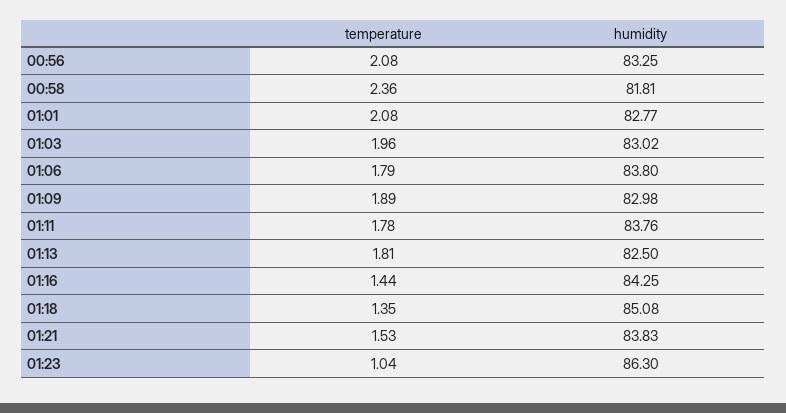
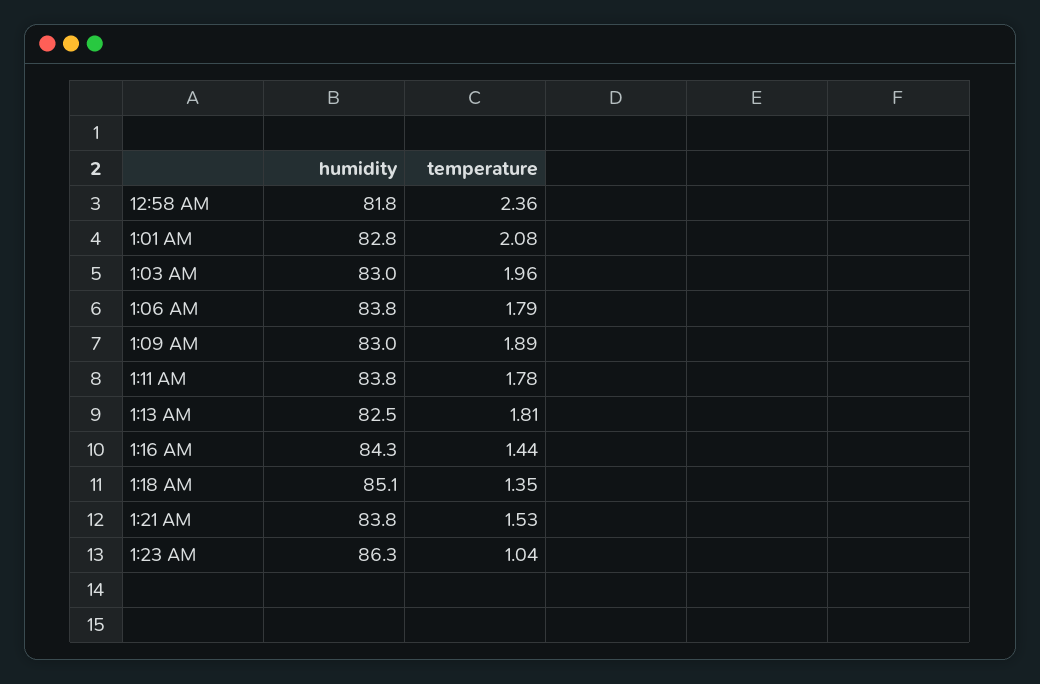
temperature, 00:56: 2.08 -> none
humidity, 00:56: 83.25 -> none

